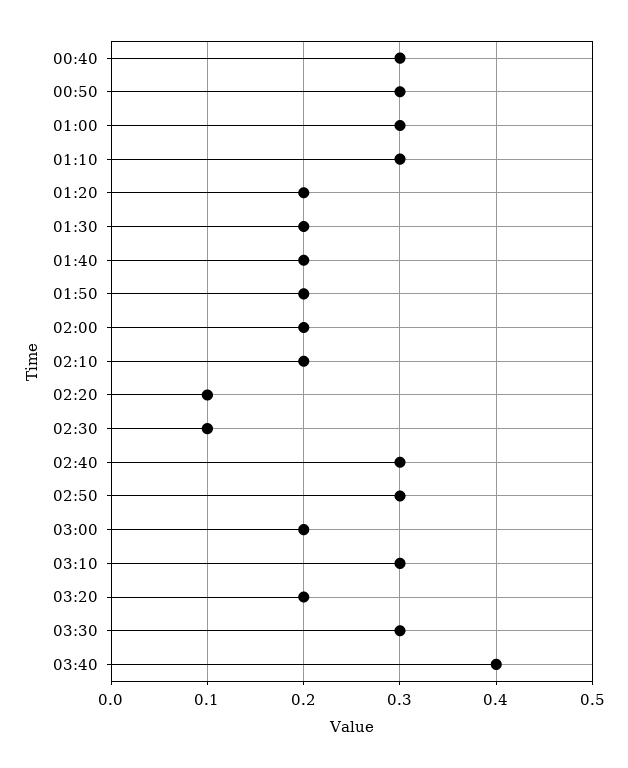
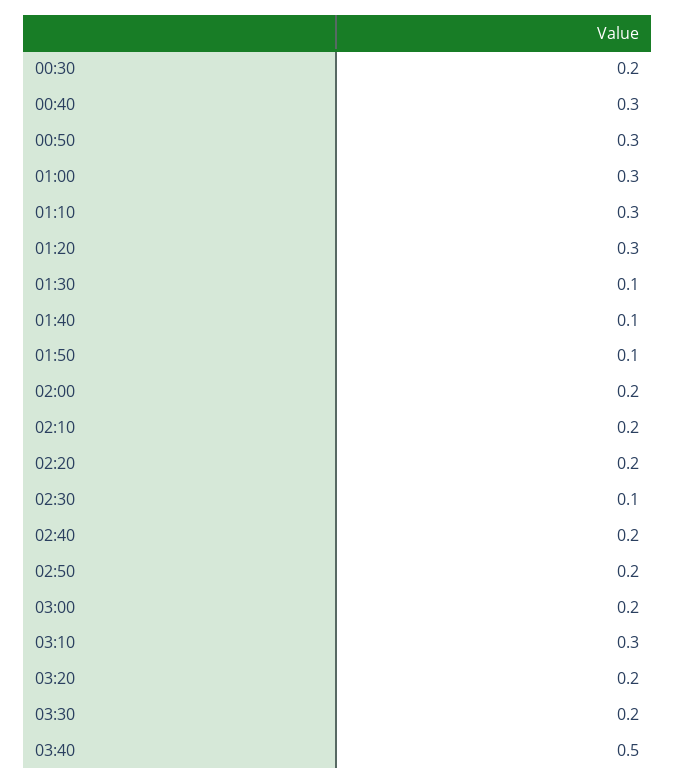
01:20: 0.2 -> 0.3
01:30: 0.2 -> 0.1
01:40: 0.2 -> 0.1
01:50: 0.2 -> 0.1
02:20: 0.1 -> 0.2
02:40: 0.3 -> 0.2
02:50: 0.3 -> 0.2
03:30: 0.3 -> 0.2
03:40: 0.4 -> 0.5
00:30: none -> 0.2

